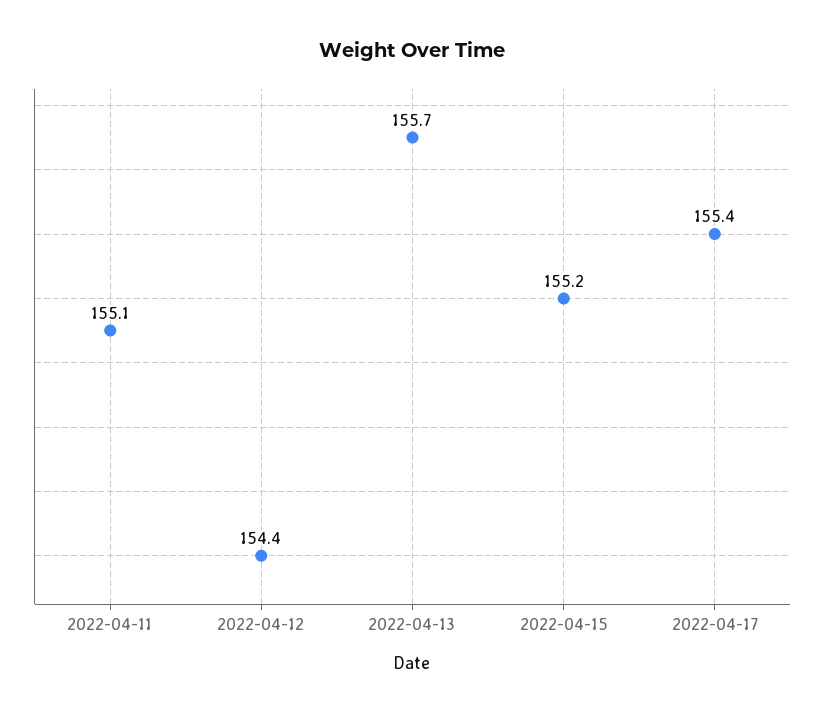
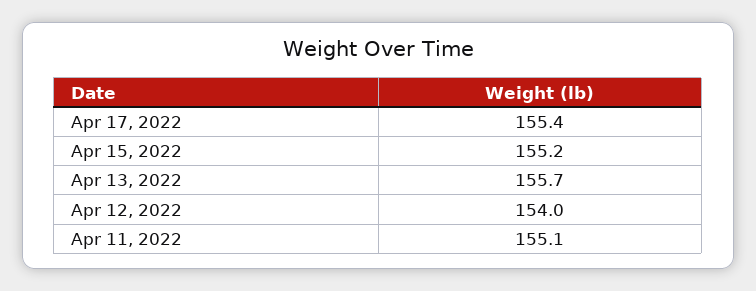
2022-04-12: 154.4 -> 154

